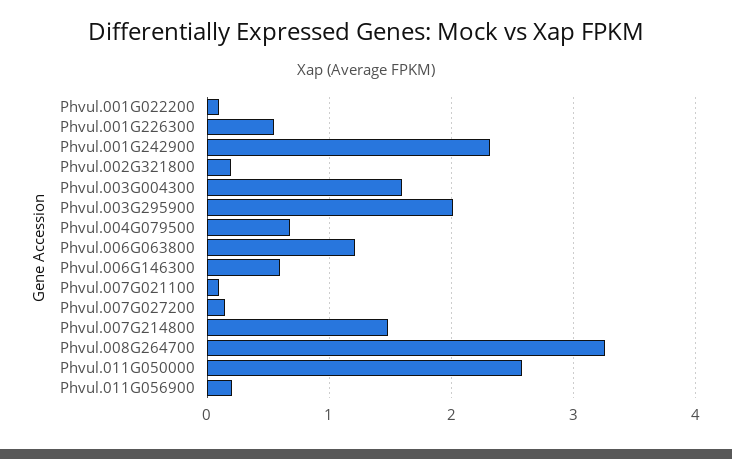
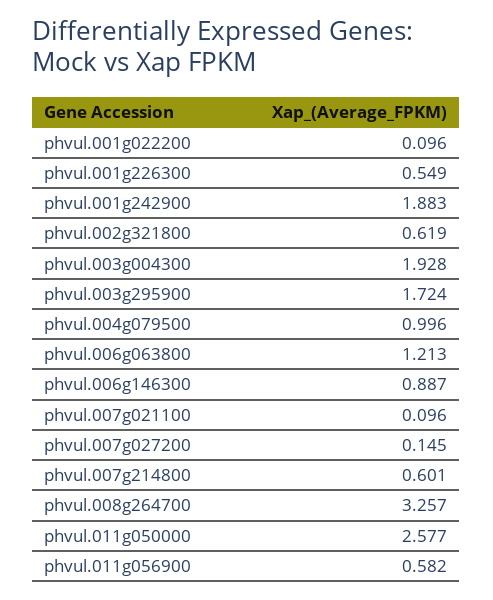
Phvul.001G242900: 2.3 -> 1.883
Phvul.002G321800: 0.2 -> 0.619
Phvul.003G004300: 1.6 -> 1.928
Phvul.003G295900: 2 -> 1.724
Phvul.004G079500: 0.7 -> 0.996
Phvul.006G146300: 0.6 -> 0.887
Phvul.007G214800: 1.5 -> 0.601
Phvul.011G056900: 0.2 -> 0.582

